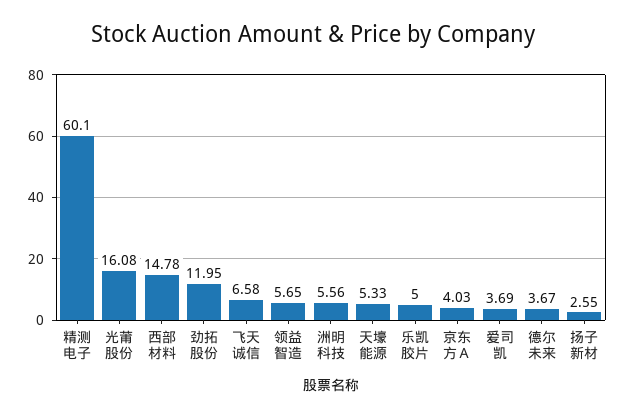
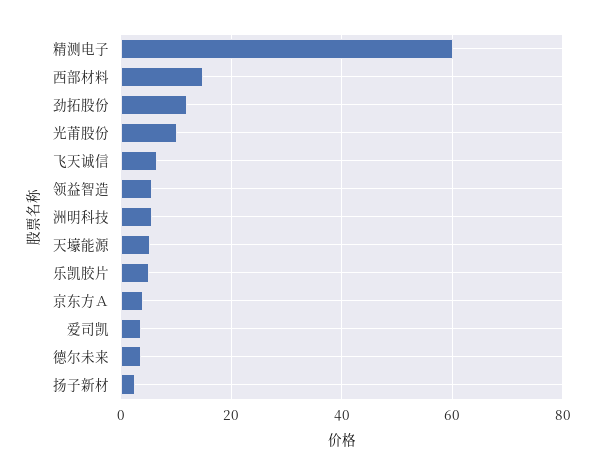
光莆股份: 16.08 -> 10

